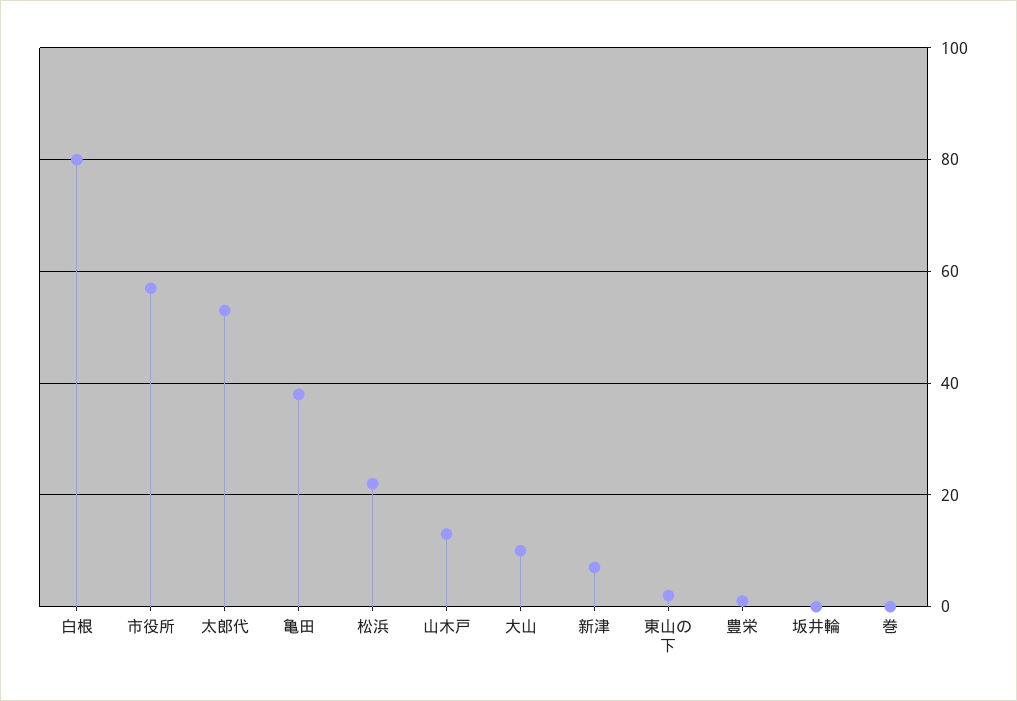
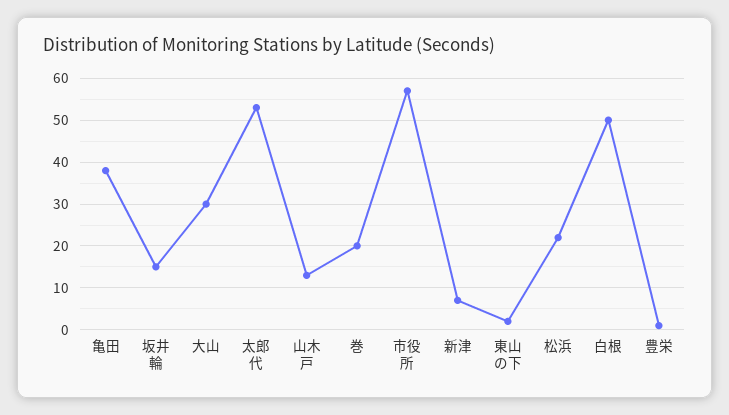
白根: 80 -> 50
大山: 10 -> 30
坂井輪: 0 -> 15
巻: 0 -> 20

